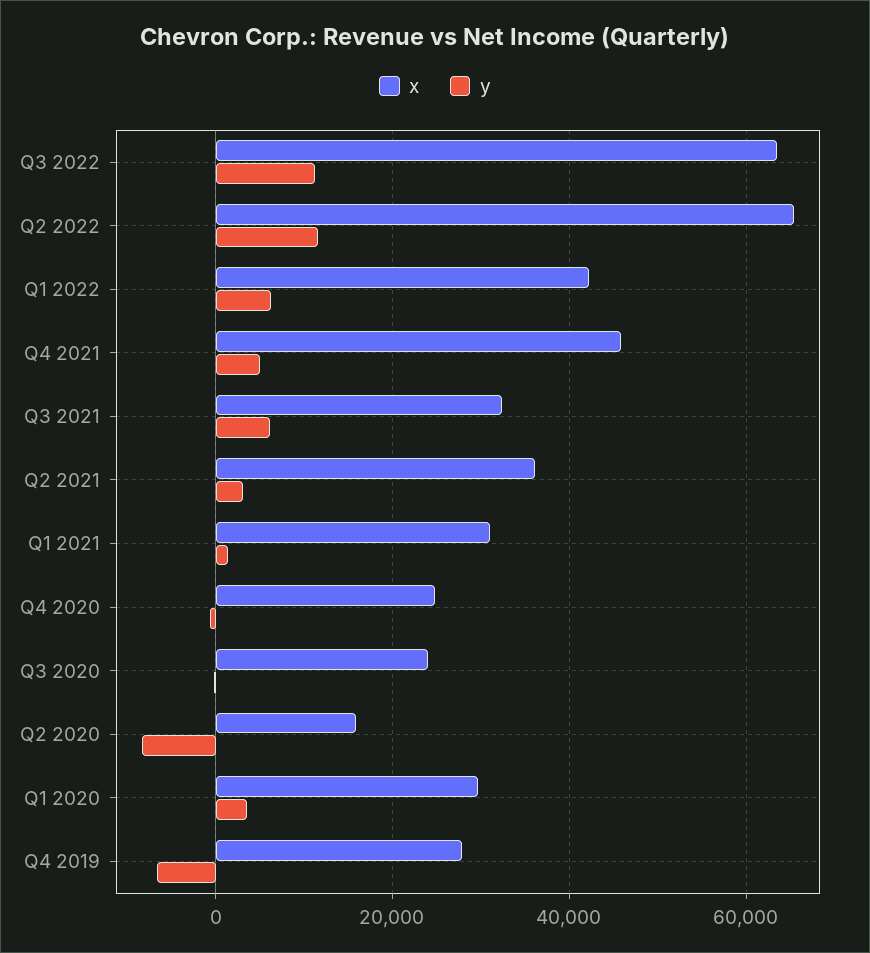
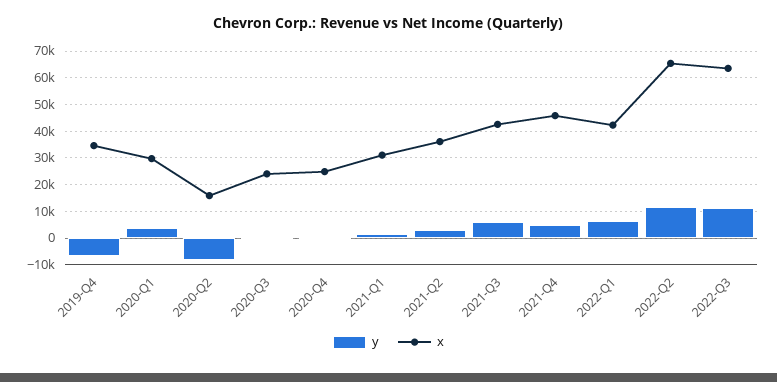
x, Q3 2021: 32000 -> 42500
x, Q4 2019: 28000 -> 35000

